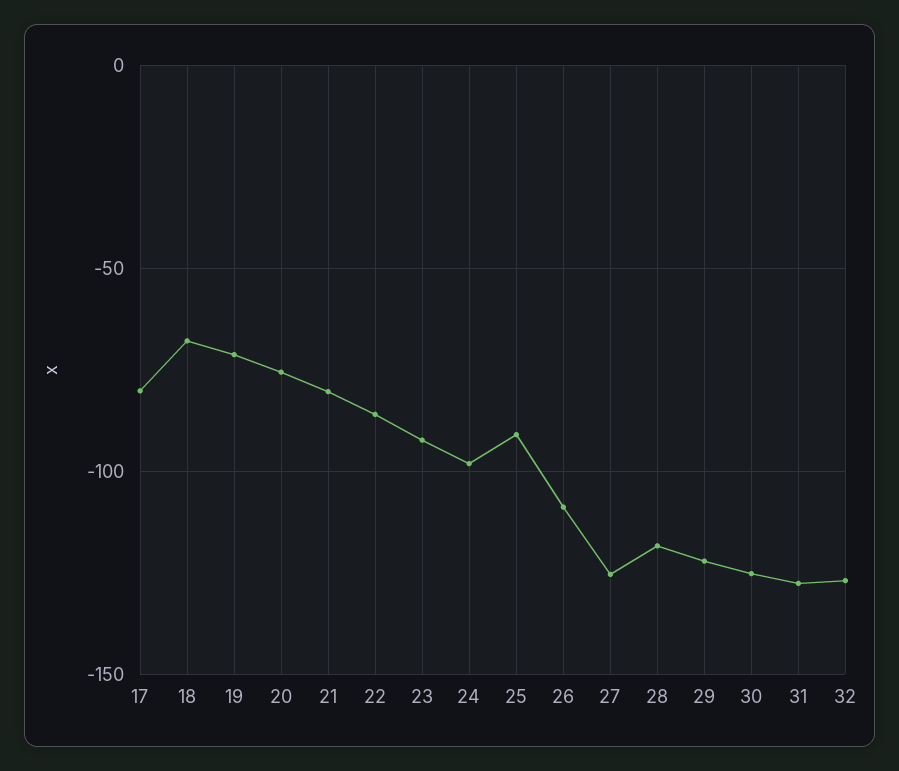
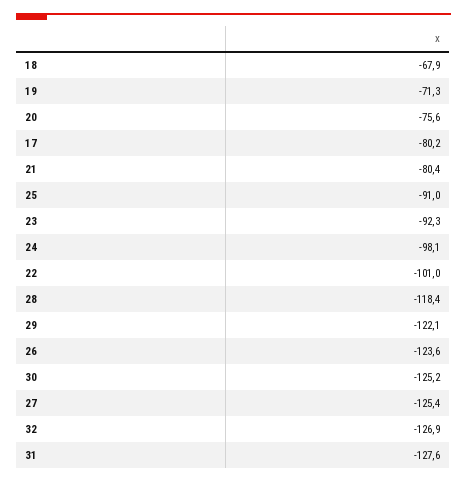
22: -85 -> -101
26: -110 -> -123.6

